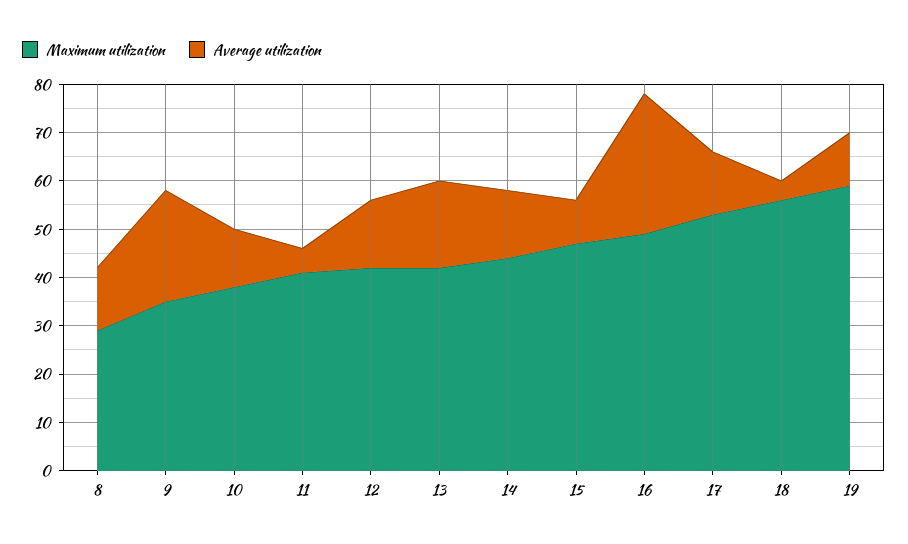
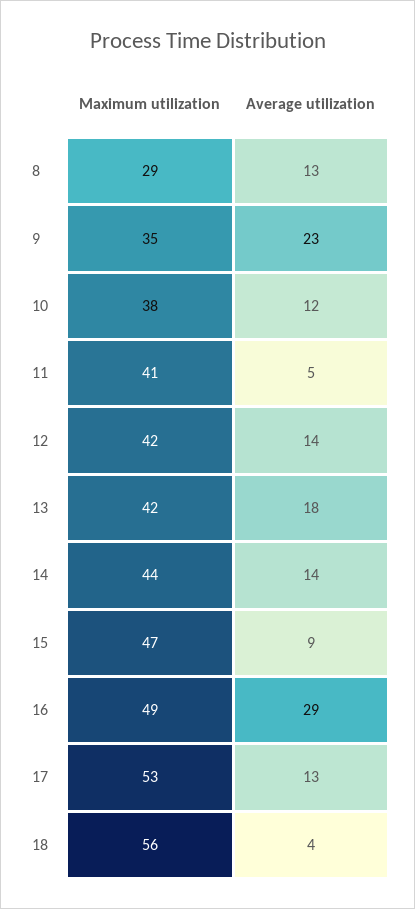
Maximum utilization, 19: 60 -> none
Average utilization, 19: 10 -> none

